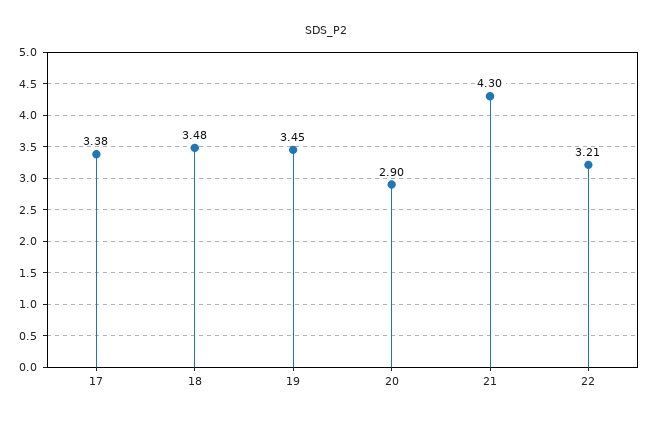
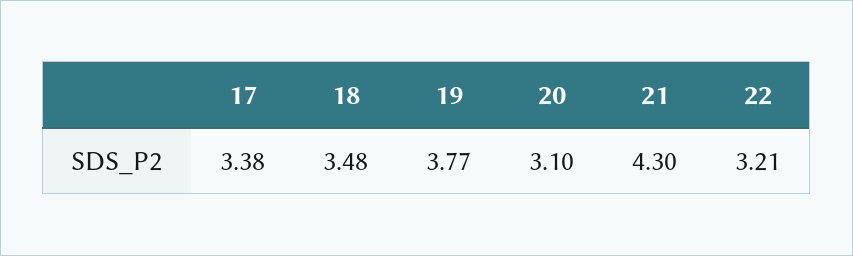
19: 3.45 -> 3.77
20: 2.9 -> 3.1

